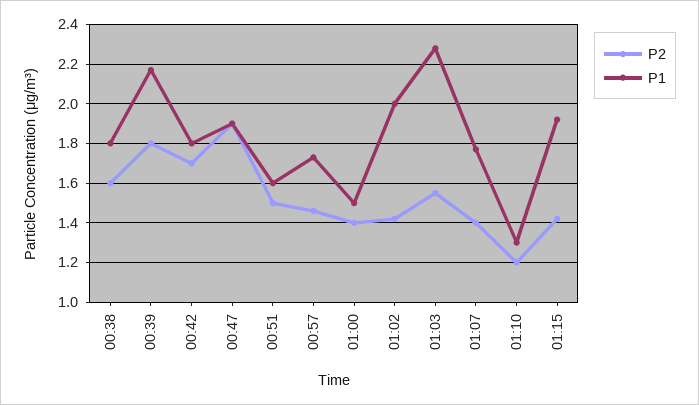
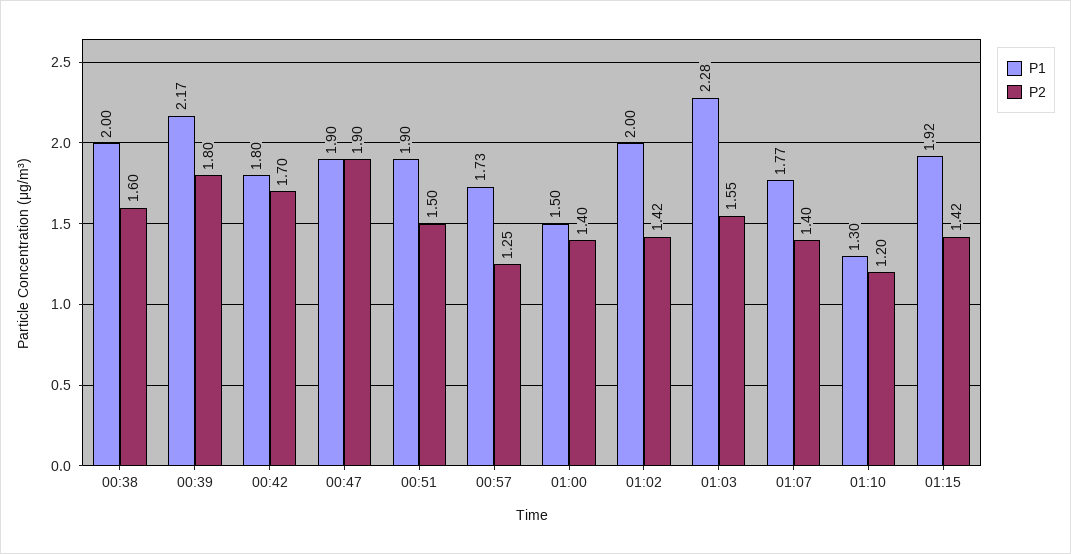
P1, 00:38: 1.8 -> 2
P1, 00:51: 1.6 -> 1.9
P2, 00:57: 1.45 -> 1.25

